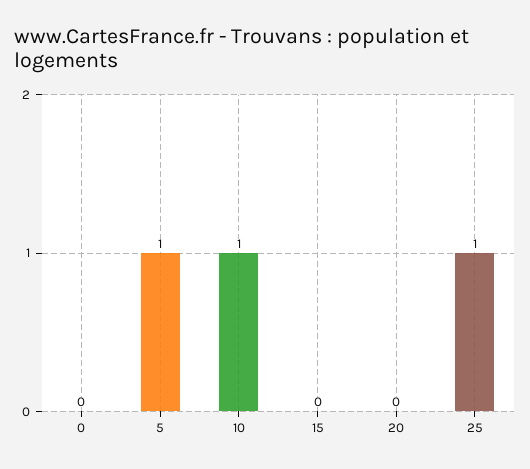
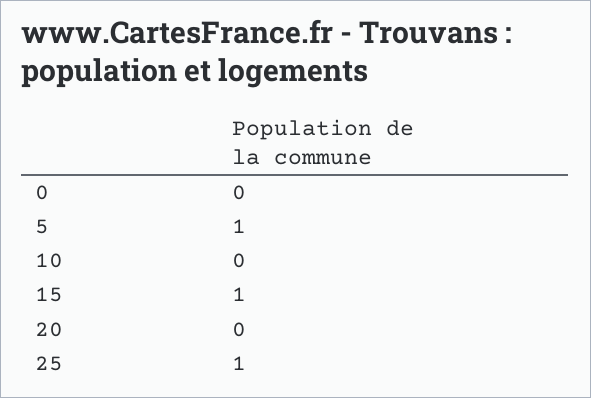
10: 1 -> 0
15: 0 -> 1

